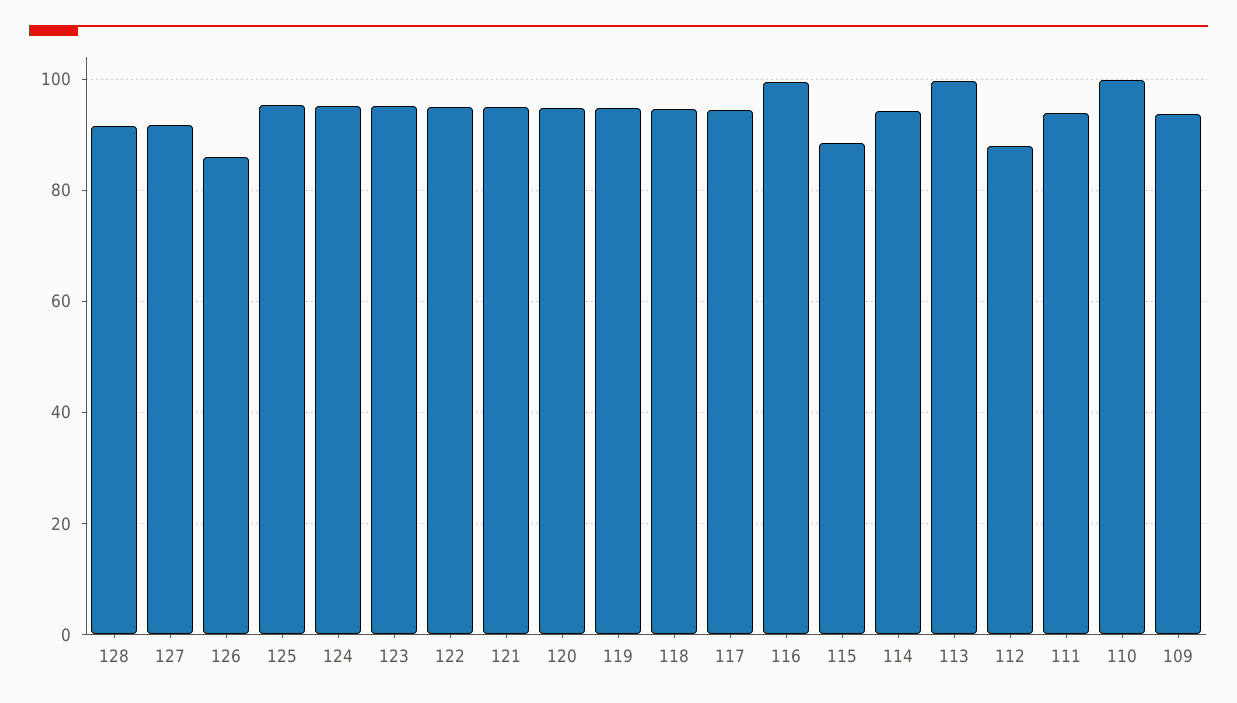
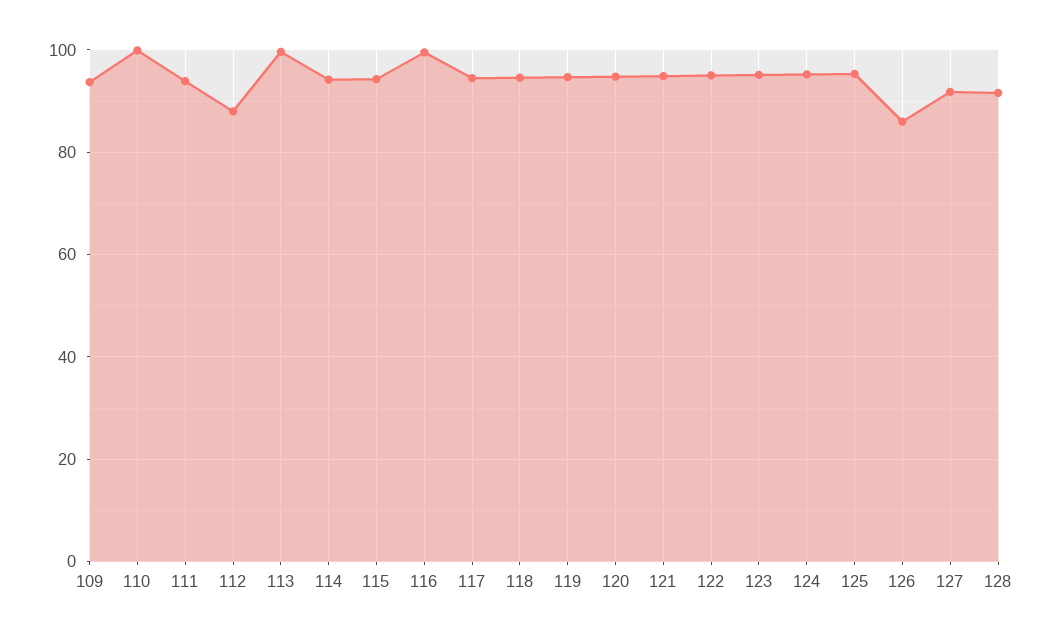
115: 88 -> 94

